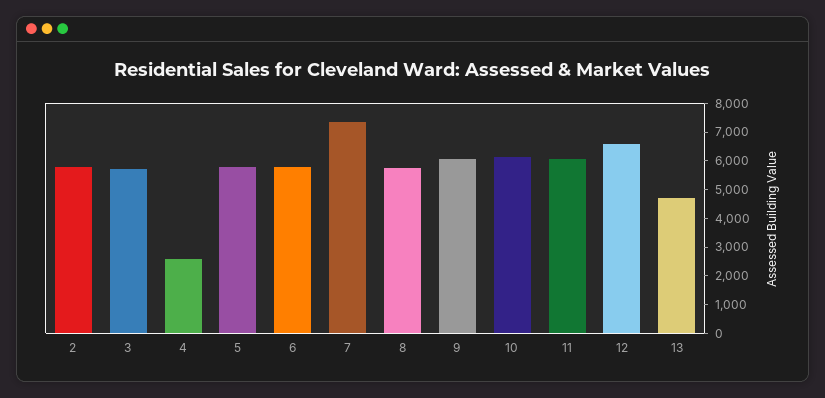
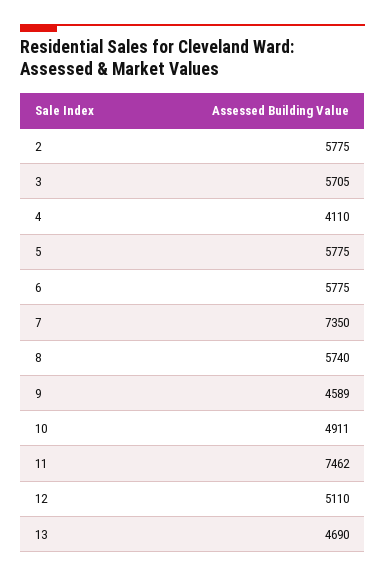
4: 2500 -> 4110
9: 6000 -> 4589
10: 6000 -> 4911
11: 6000 -> 7462
12: 6500 -> 5110

